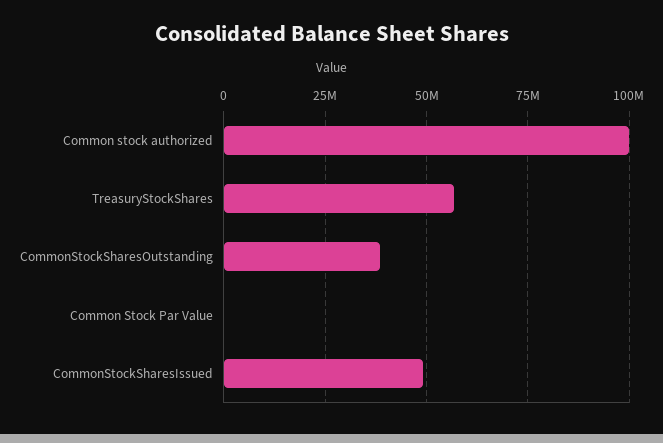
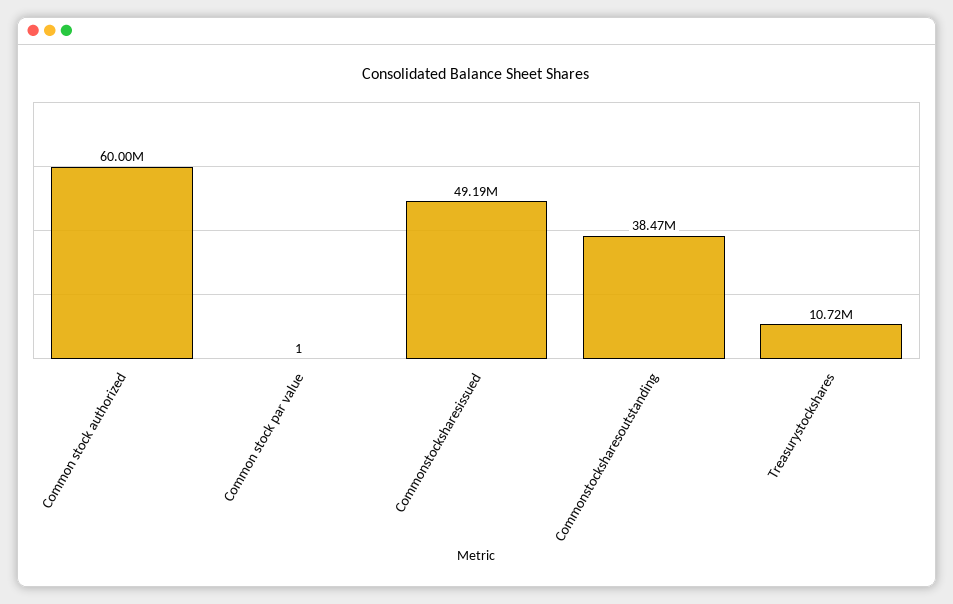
Common stock authorized: 100000000 -> 60000000
TreasuryStockShares: 57500000 -> 10720000

